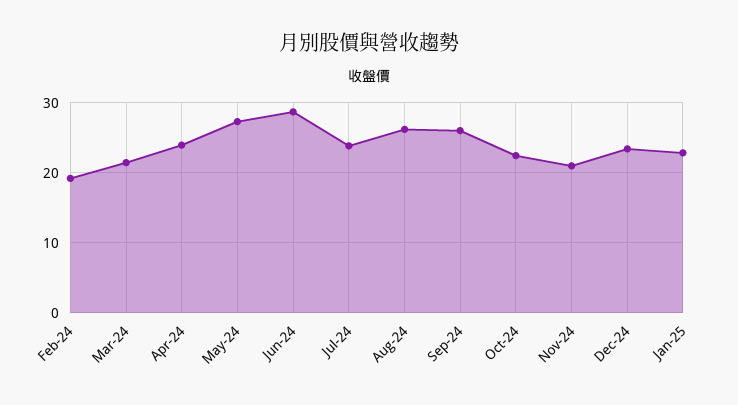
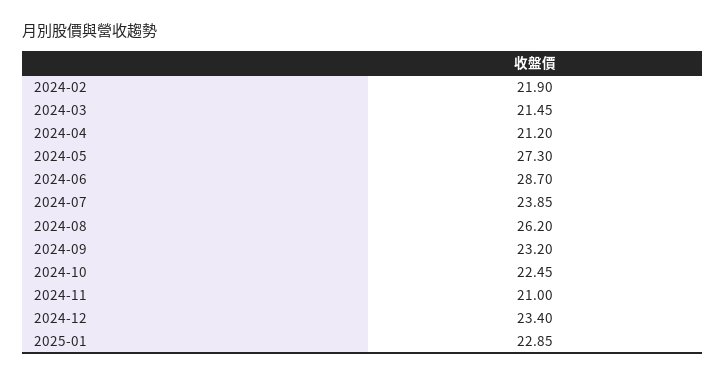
Feb-24: 19 -> 21.9
Apr-24: 24 -> 21.2
Sep-24: 26 -> 23.2

